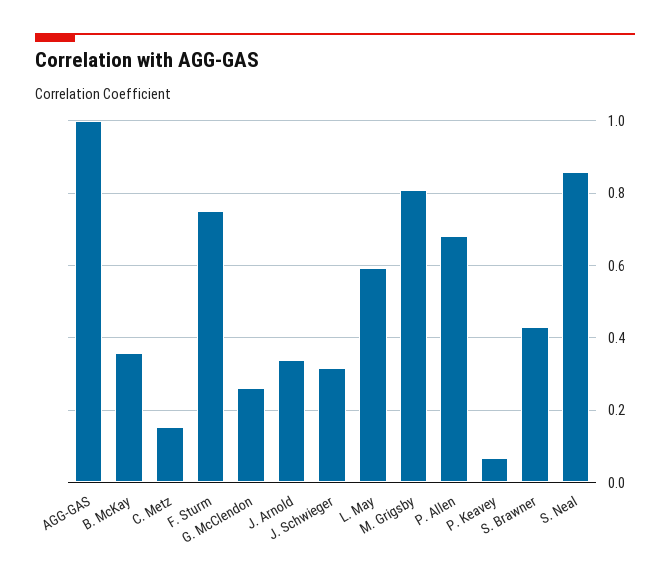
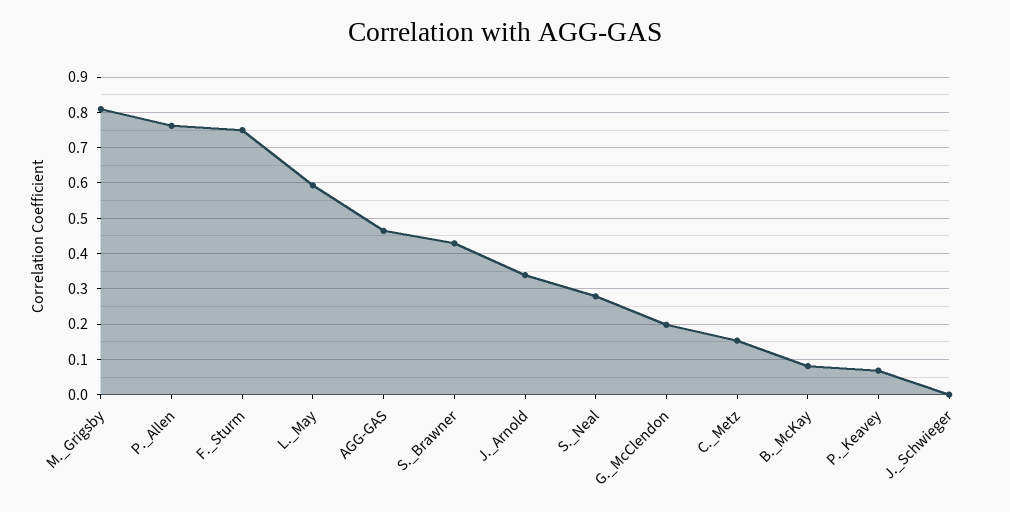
AGG-GAS: 1 -> 0.46
B. McKay: 0.36 -> 0.08
G. McClendon: 0.26 -> 0.2
J. Schwieger: 0.32 -> 0
P. Allen: 0.68 -> 0.76
S. Neal: 0.86 -> 0.28

